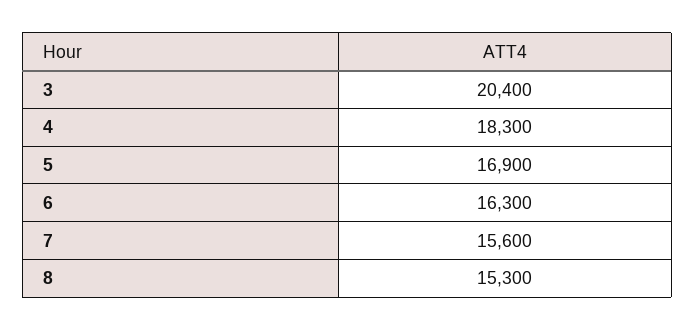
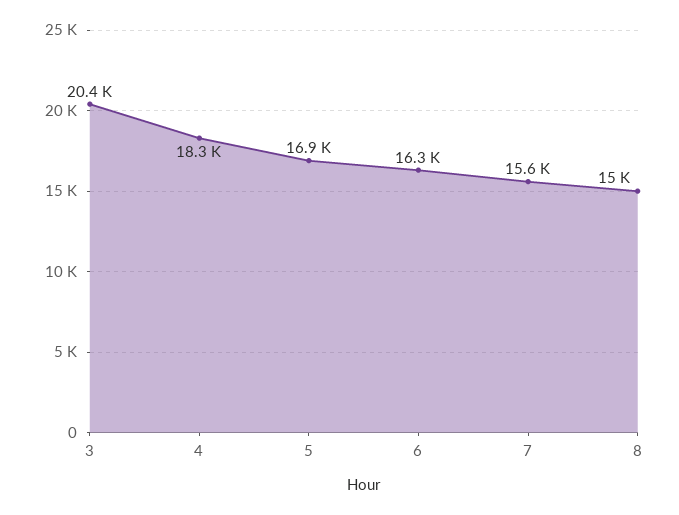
8: 15300 -> 15000

